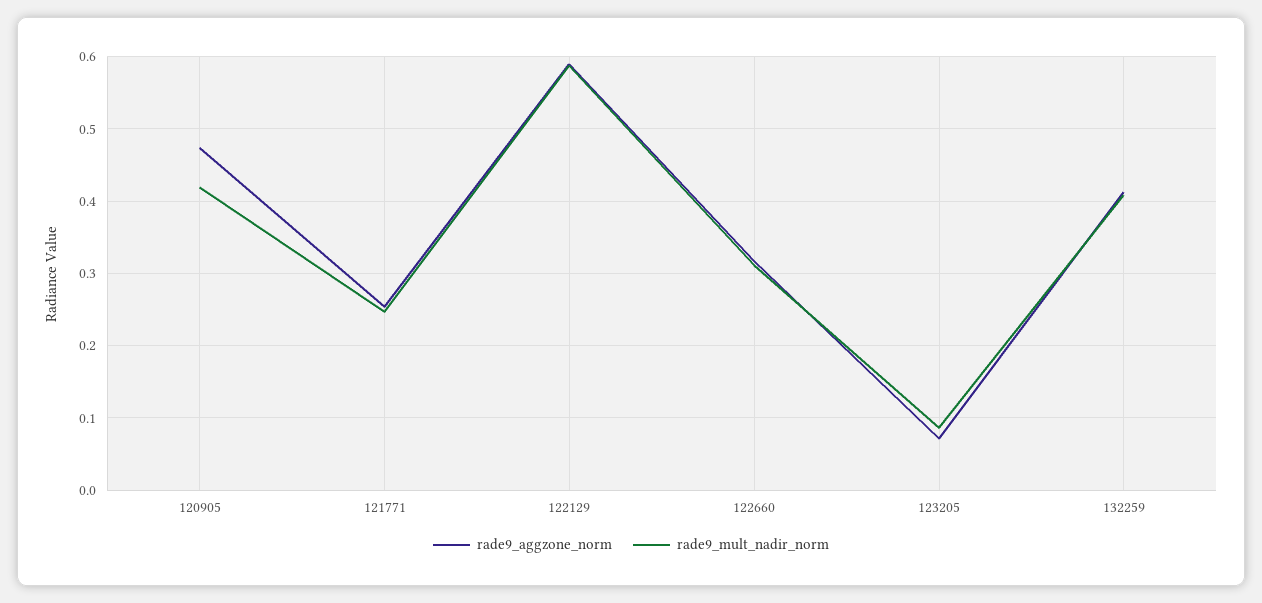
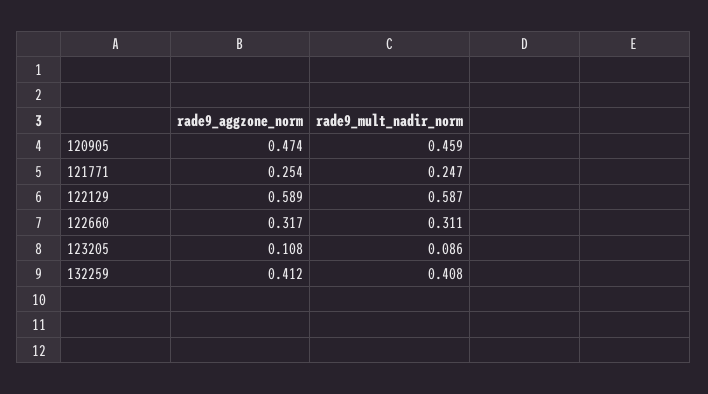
rade9_mult_nadir_norm, 120905: 0.42 -> 0.459
rade9_aggzone_norm, 123205: 0.07 -> 0.108

